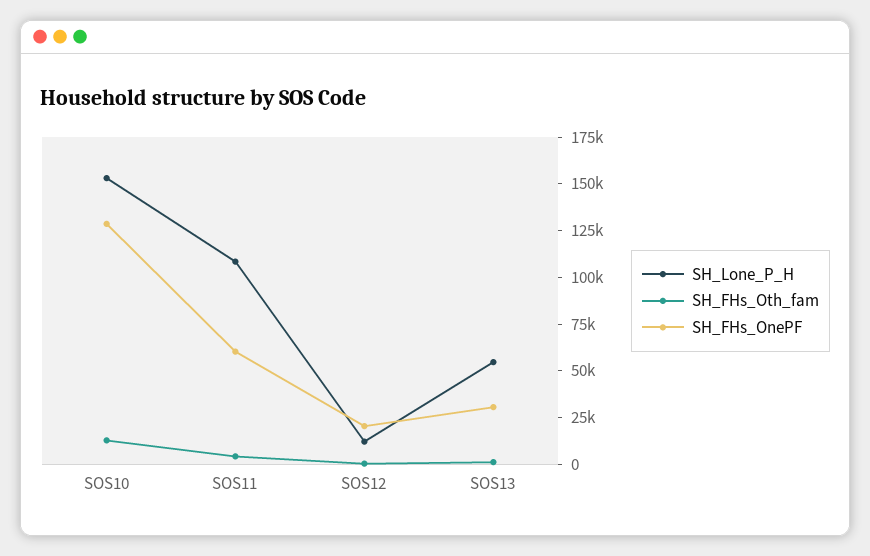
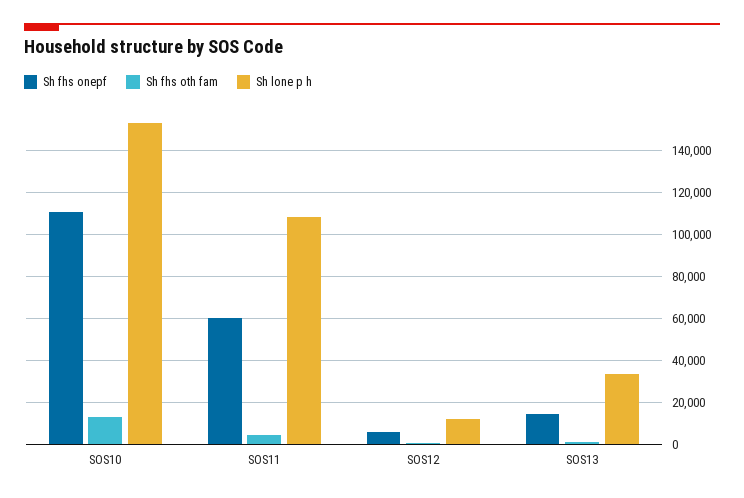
SH_FHs_OnePF, SOS10: 130000 -> 110000
SH_FHs_OnePF, SOS12: 20000 -> 5000
SH_Lone_P_H, SOS13: 55000 -> 35000
SH_FHs_OnePF, SOS13: 30000 -> 15000

